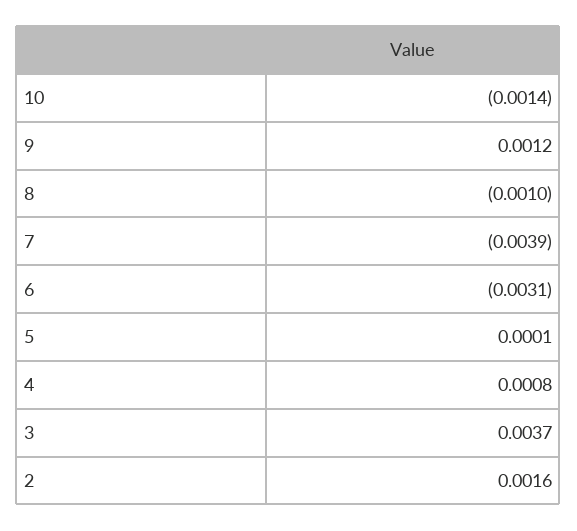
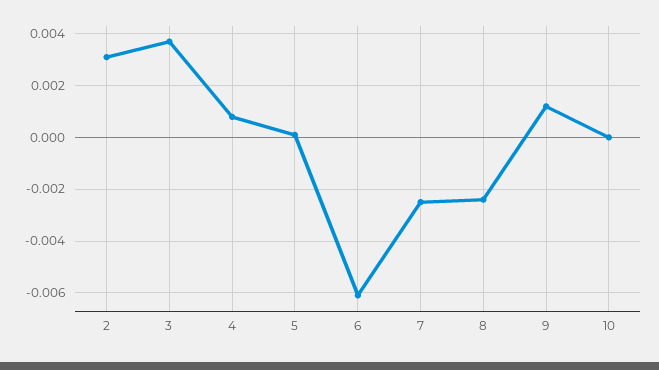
10: -0.0014 -> 0
8: -0.001 -> -0.0025
7: -0.0039 -> -0.0025
6: -0.0031 -> -0.006
2: 0.0016 -> 0.003

